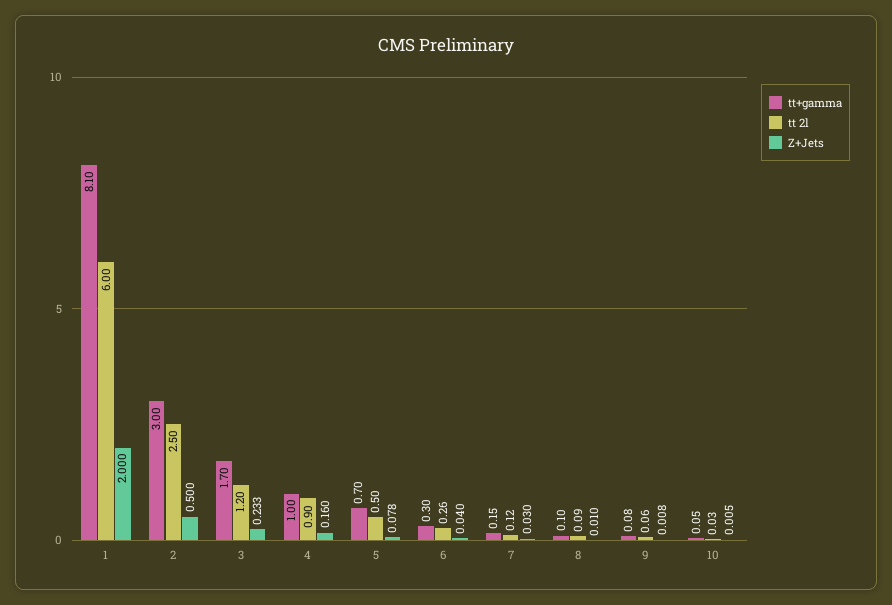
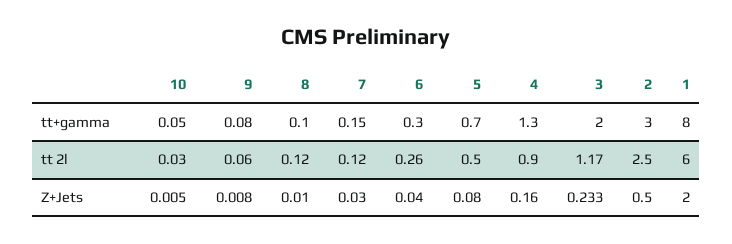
tt+gamma, 1: 8.1 -> 8
tt+gamma, 3: 1.7 -> 2
tt 2l, 3: 1.2 -> 1.17
tt+gamma, 4: 1 -> 1.3
Z+Jets, 5: 0.078 -> 0.08
tt 2l, 8: 0.09 -> 0.12

